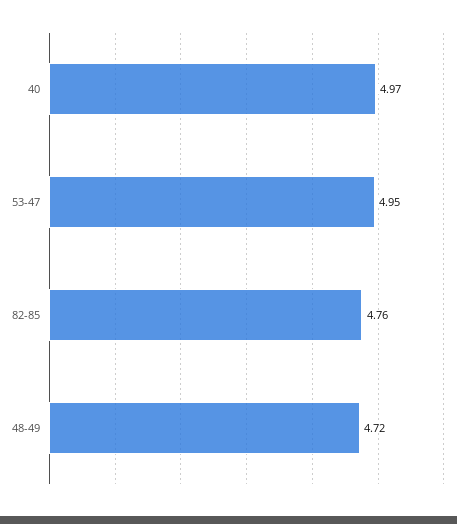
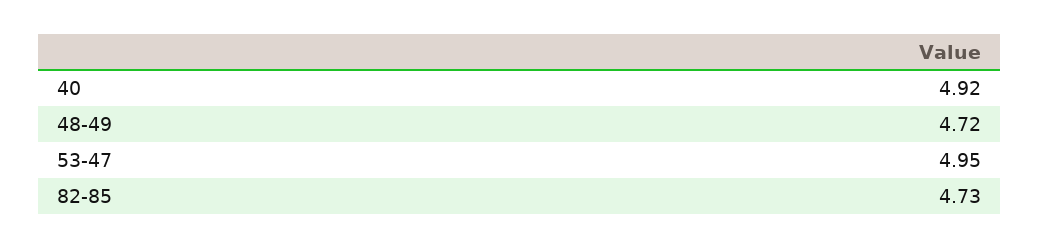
40: 4.97 -> 4.92
82-85: 4.76 -> 4.73

